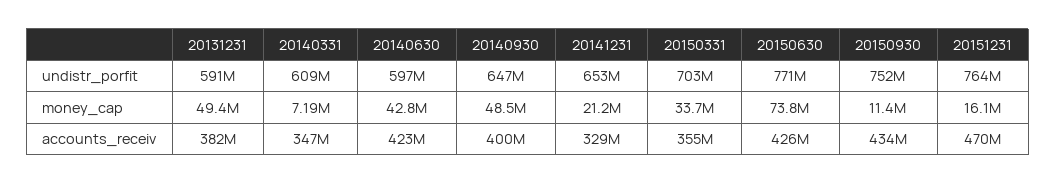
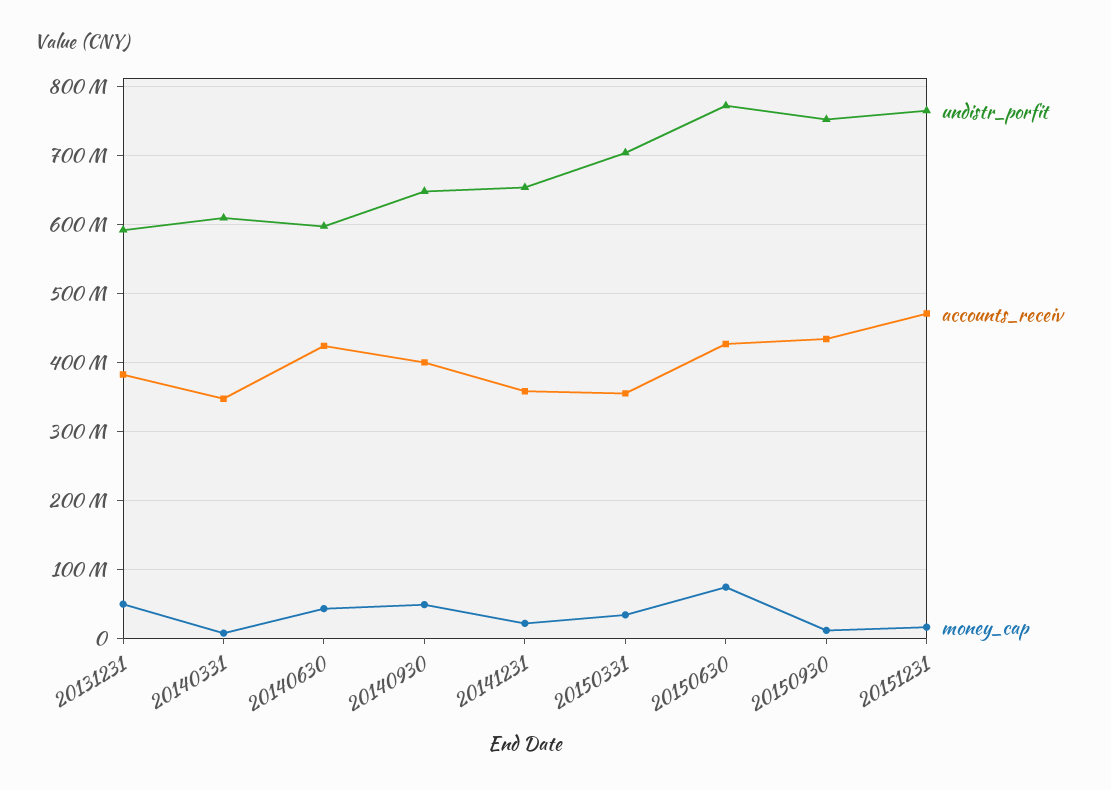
accounts_receiv, 20141231: 329000000 -> 360000000

